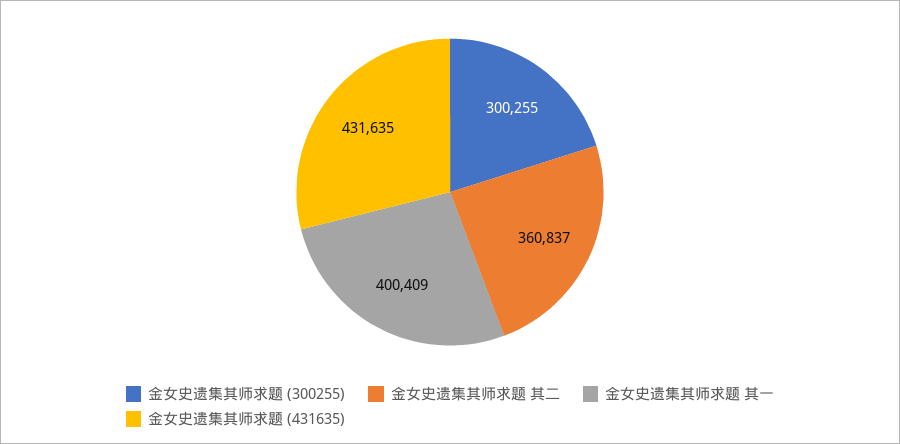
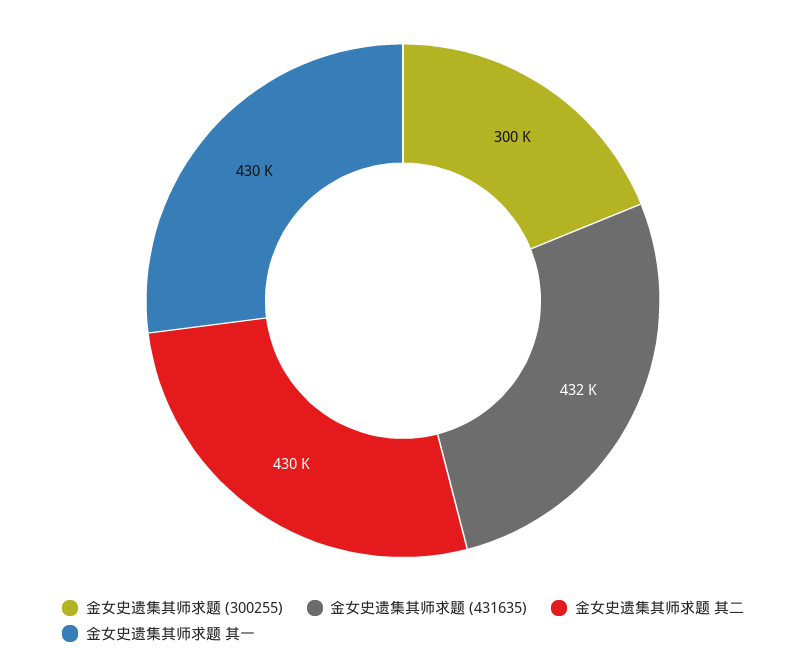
金女史遗集其师求题 其二: 360837 -> 430000
金女史遗集其师求题 其一: 400409 -> 430000

